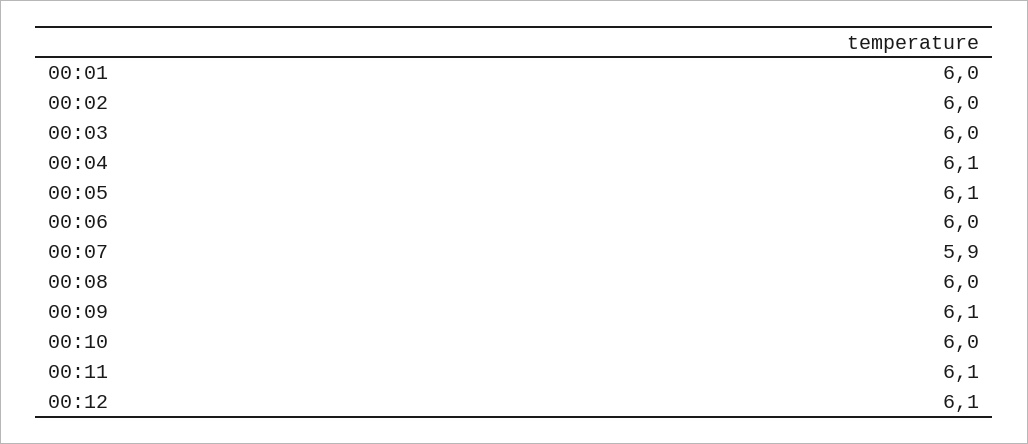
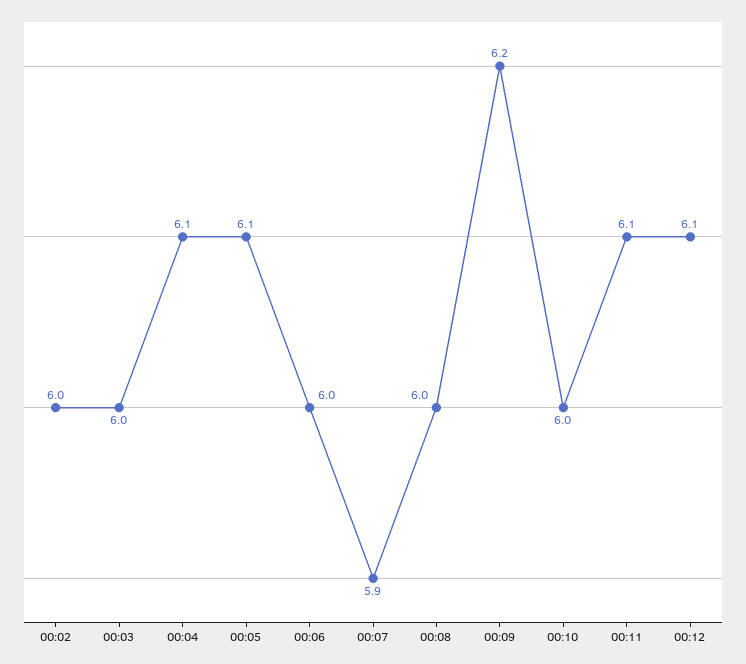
00:01: 6 -> none
00:09: 6.1 -> 6.2

